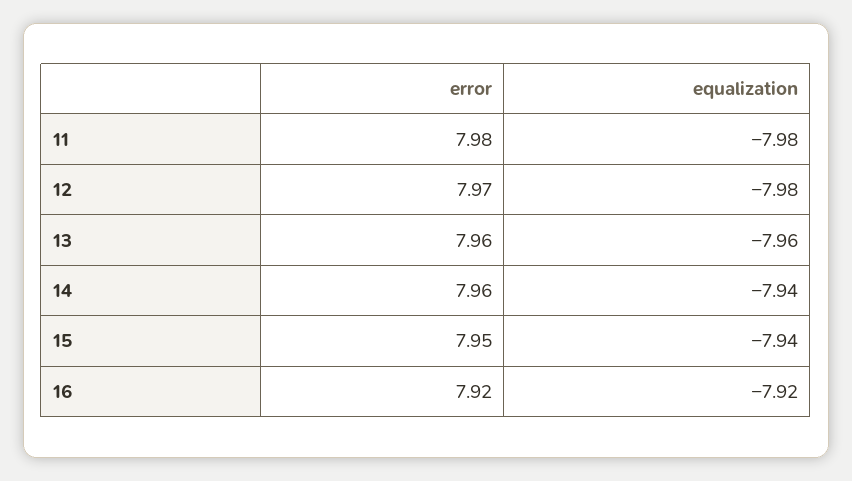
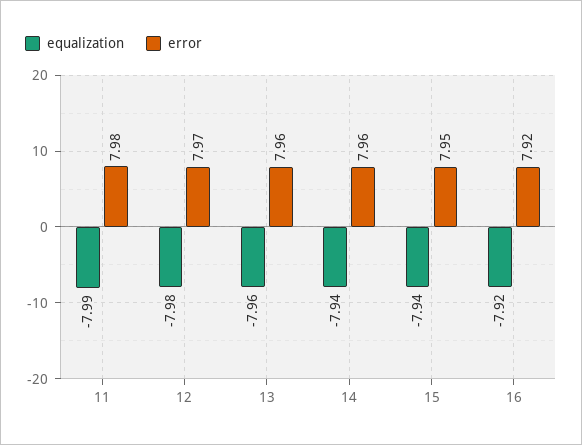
equalization, 11: -7.98 -> -7.99

